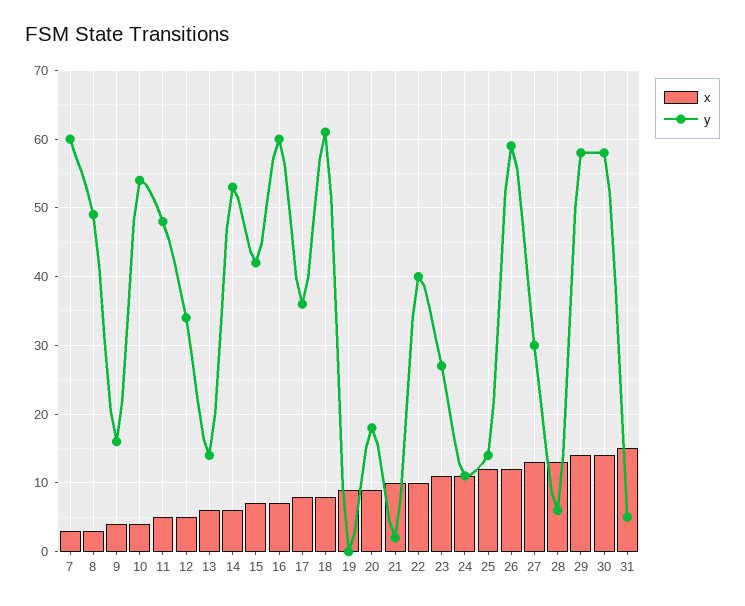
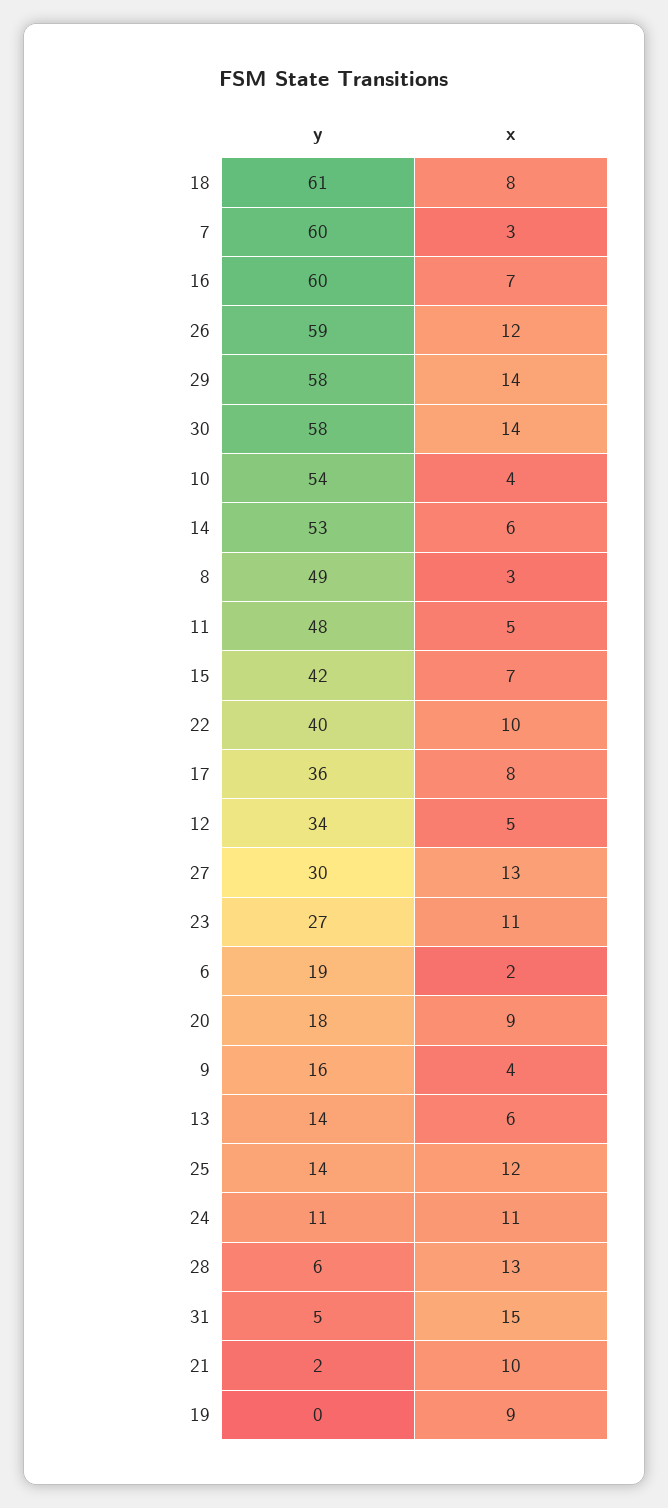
y, 6: none -> 19
x, 6: none -> 2

